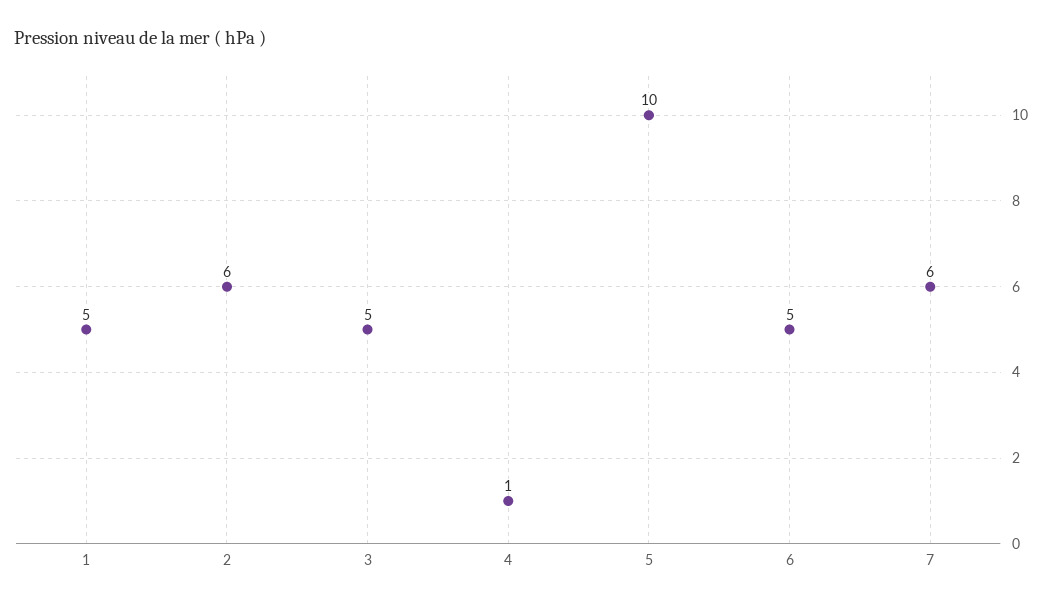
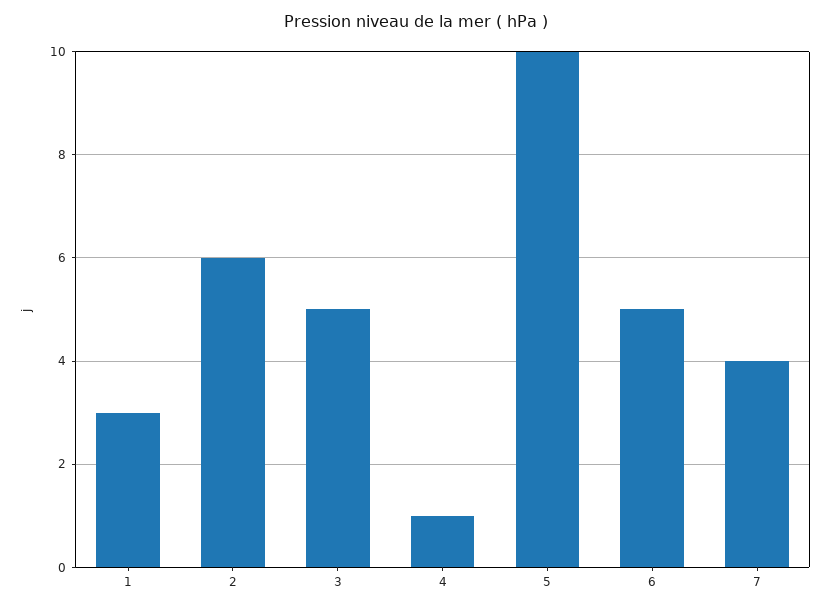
1: 5 -> 3
7: 6 -> 4

